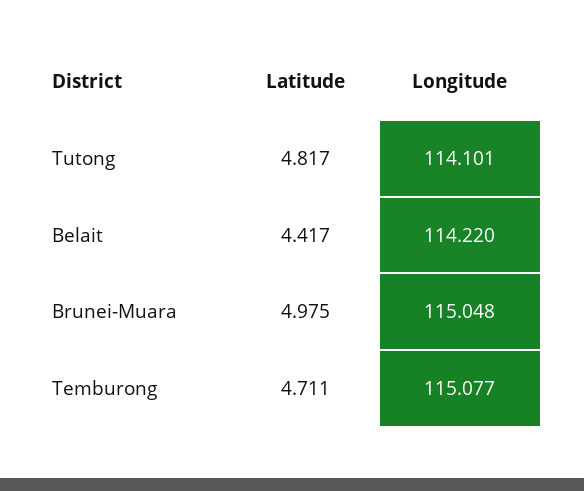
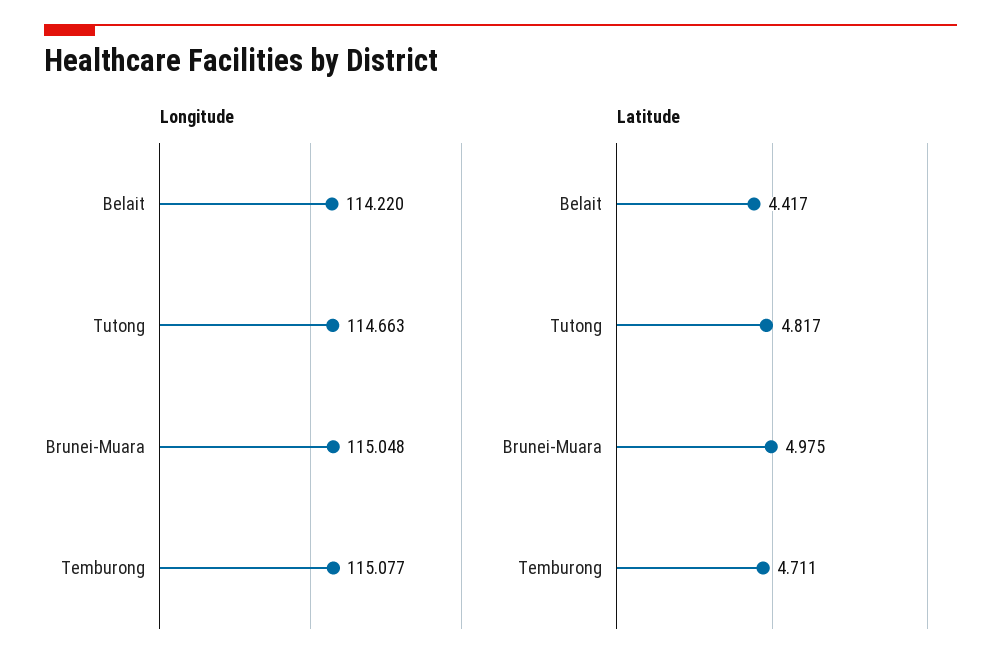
Longitude, Tutong: 114.101 -> 114.663

